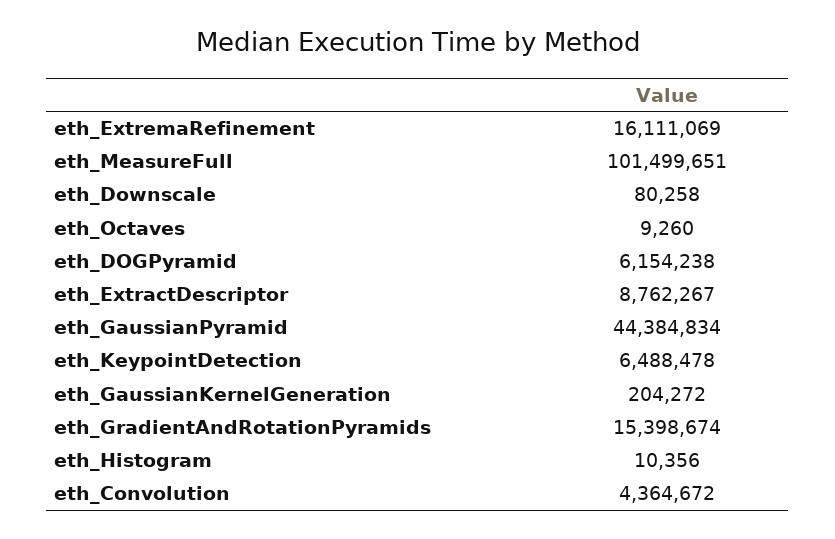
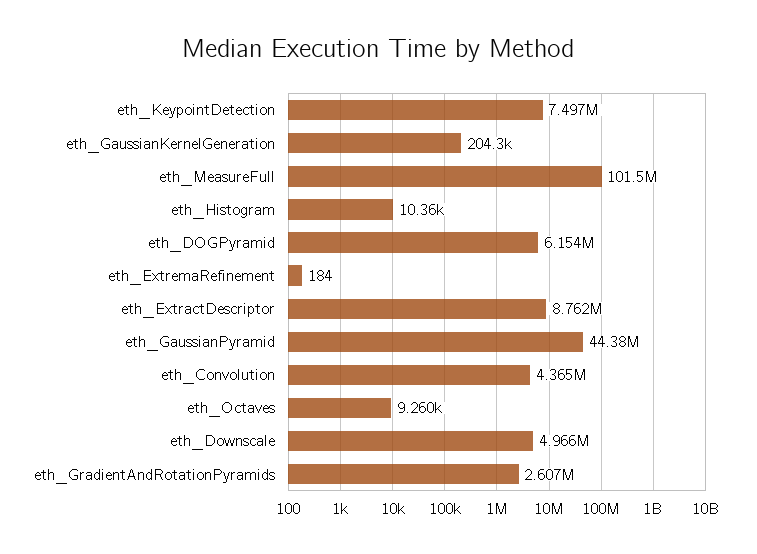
eth_ExtremaRefinement: 16111069 -> 184
eth_Downscale: 80258 -> 4966000
eth_KeypointDetection: 6488478 -> 7497000
eth_GradientAndRotationPyramids: 15398674 -> 2607000

